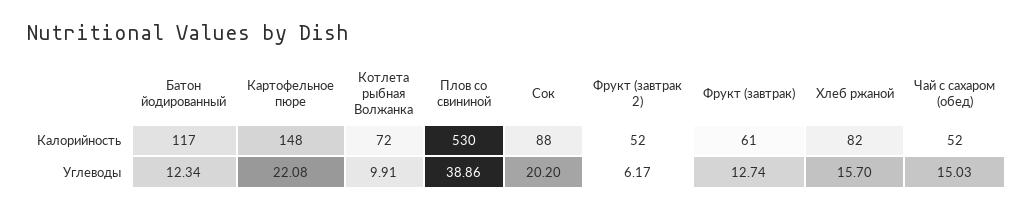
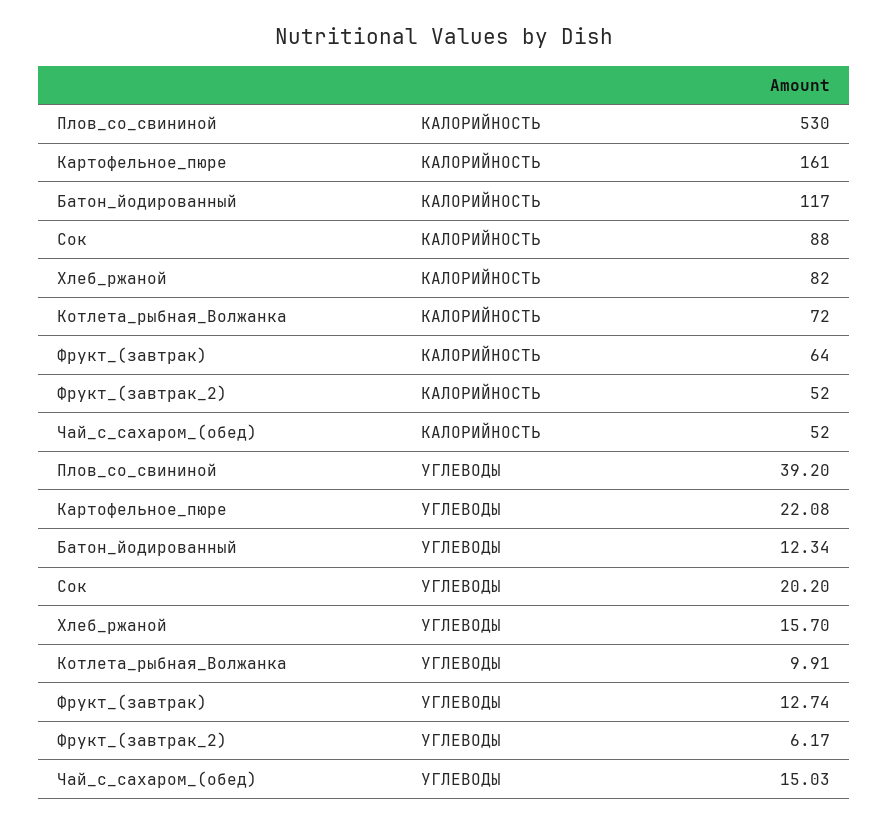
Картофельное пюре, Калорийность: 148 -> 161
Фрукт (завтрак), Калорийность: 61 -> 64
Плов со свининой, Углеводы: 38.86 -> 39.2

